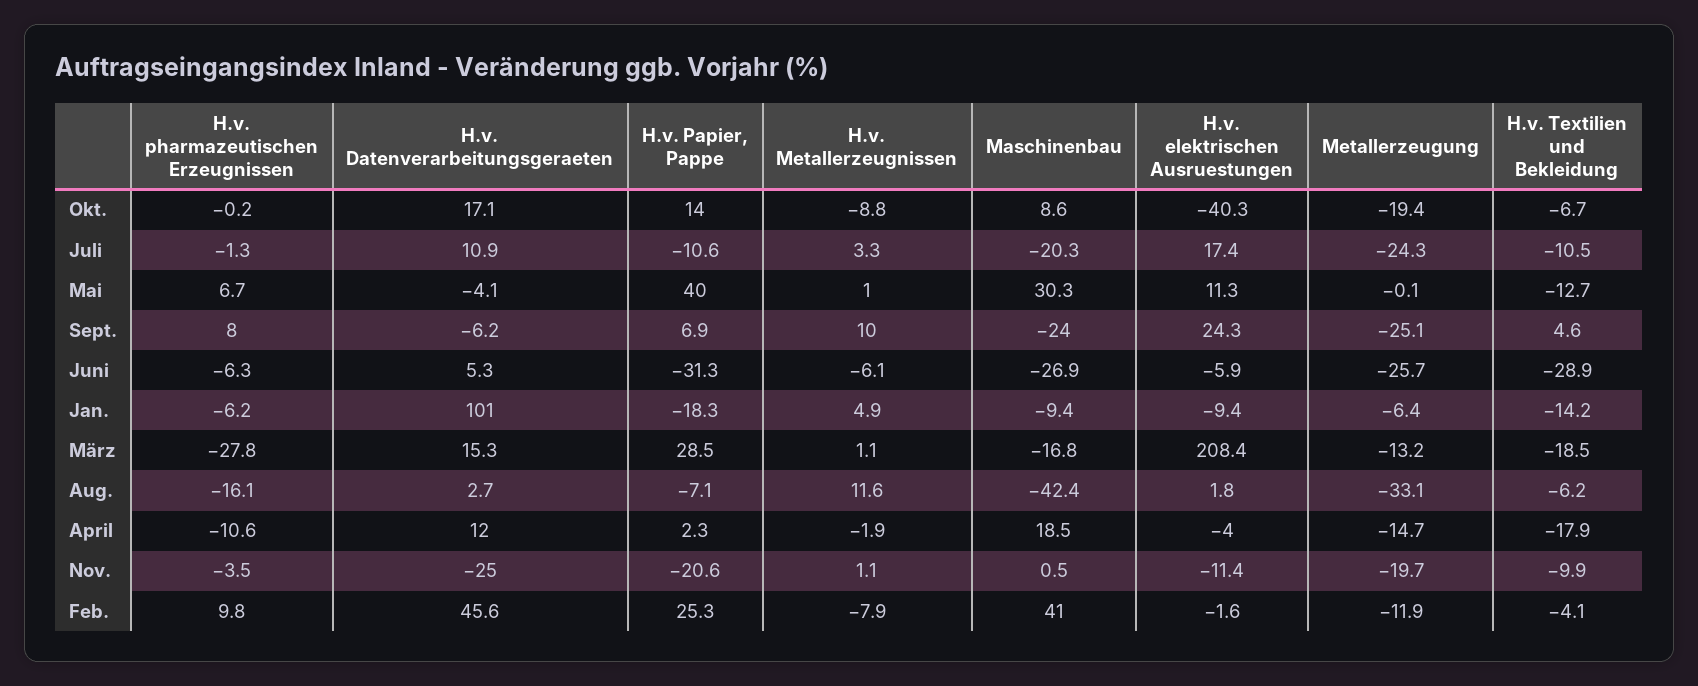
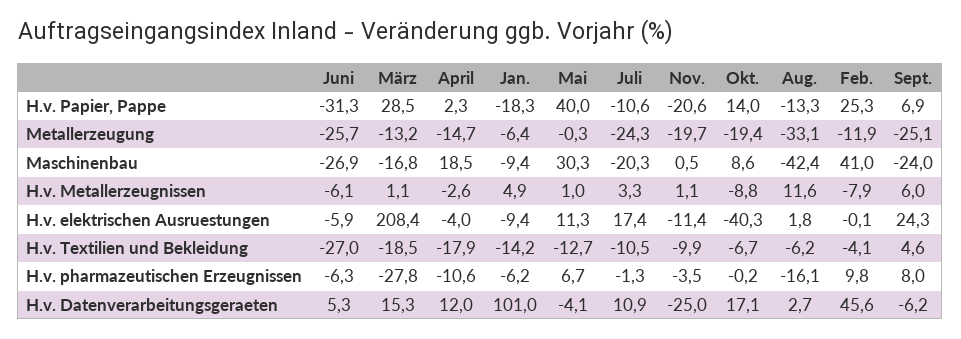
Metallerzeugung, Mai: -0.1 -> -0.3
H.v. Metallerzeugnissen, Sept.: 10 -> 6
H.v. Textilien und Bekleidung, Juni: -28.9 -> -27
H.v. Papier, Pappe, Aug.: -7.1 -> -13.3
H.v. Metallerzeugnissen, April: -1.9 -> -2.6
H.v. elektrischen Ausruestungen, Feb.: -1.6 -> -0.1

